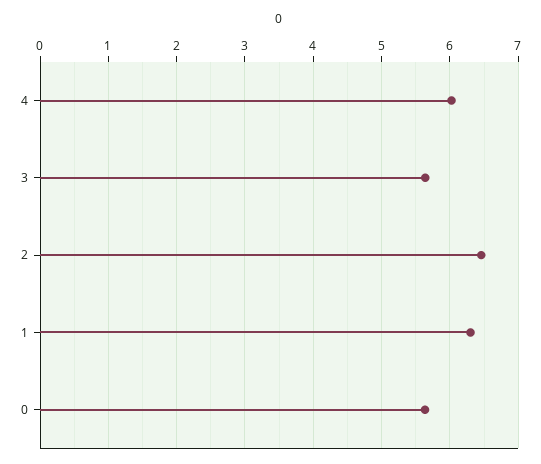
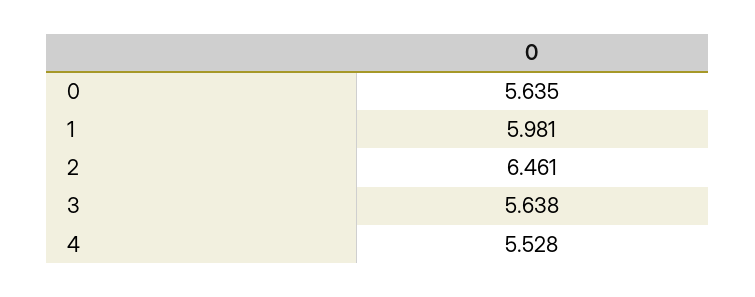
4: 6 -> 5.528
1: 6.3 -> 5.981

